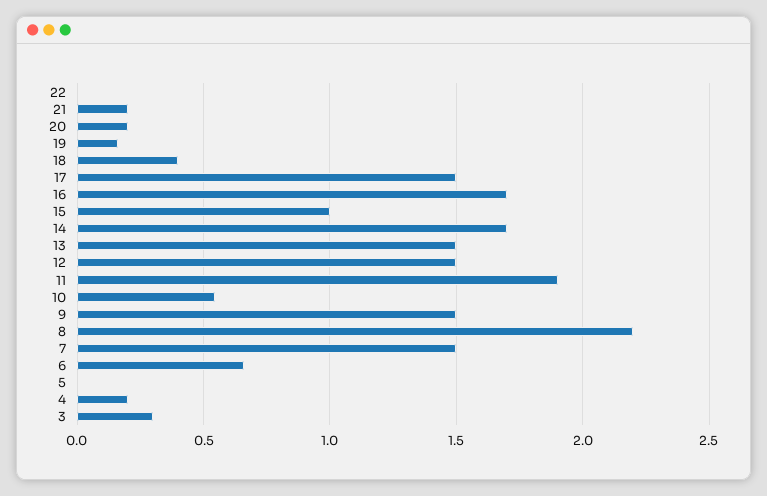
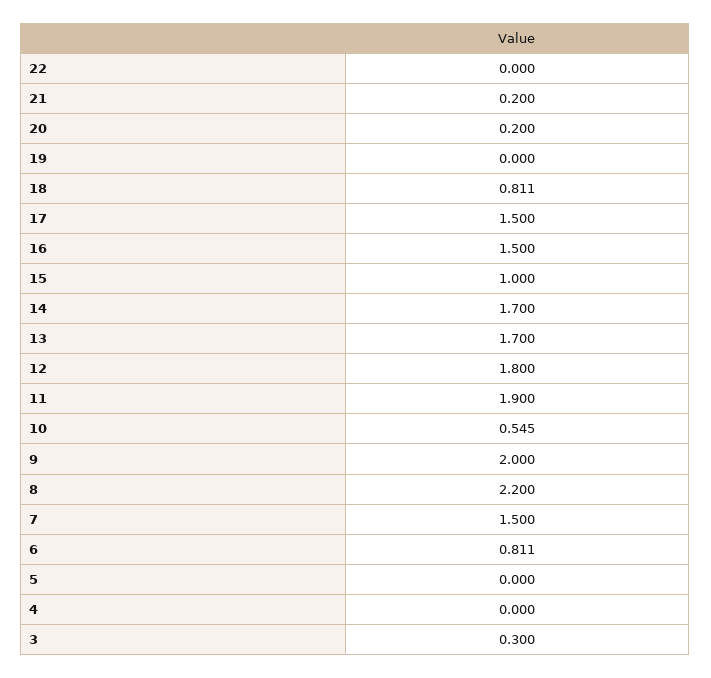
19: 0.15 -> 0
18: 0.4 -> 0.811
16: 1.7 -> 1.5
13: 1.5 -> 1.7
12: 1.5 -> 1.8
9: 1.5 -> 2
6: 0.65 -> 0.811
4: 0.2 -> 0

